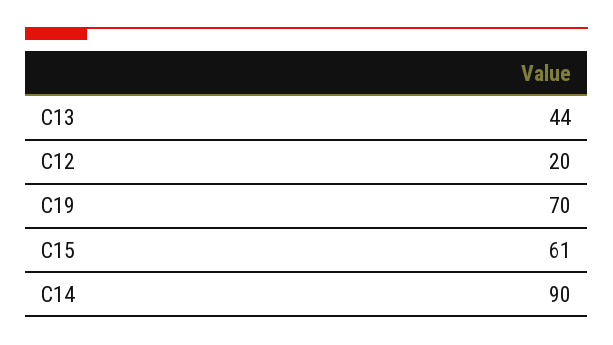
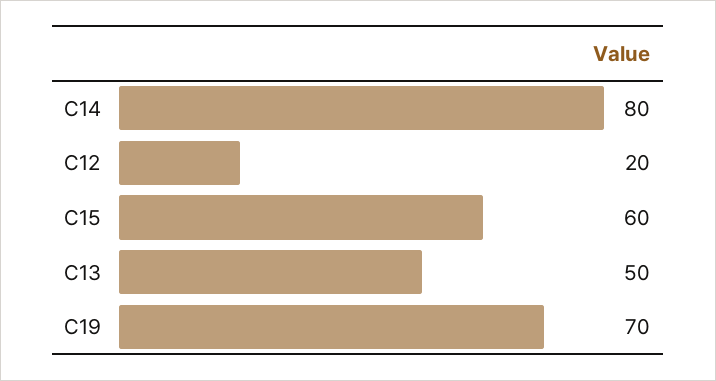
C13: 44 -> 50
C15: 61 -> 60
C14: 90 -> 80

